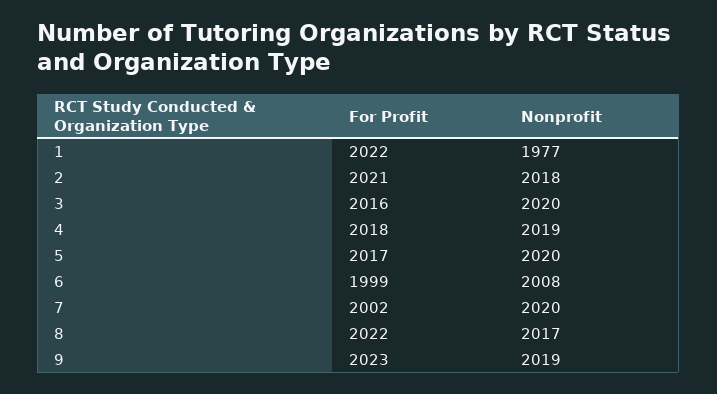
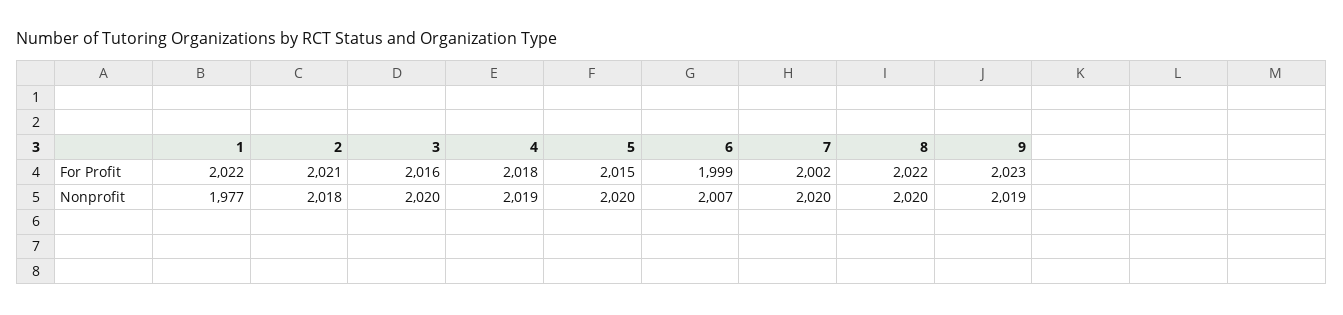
For Profit, 5: 2017 -> 2015
Nonprofit, 6: 2008 -> 2007
Nonprofit, 8: 2017 -> 2020

